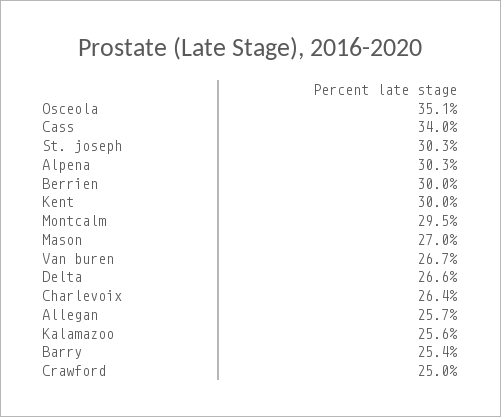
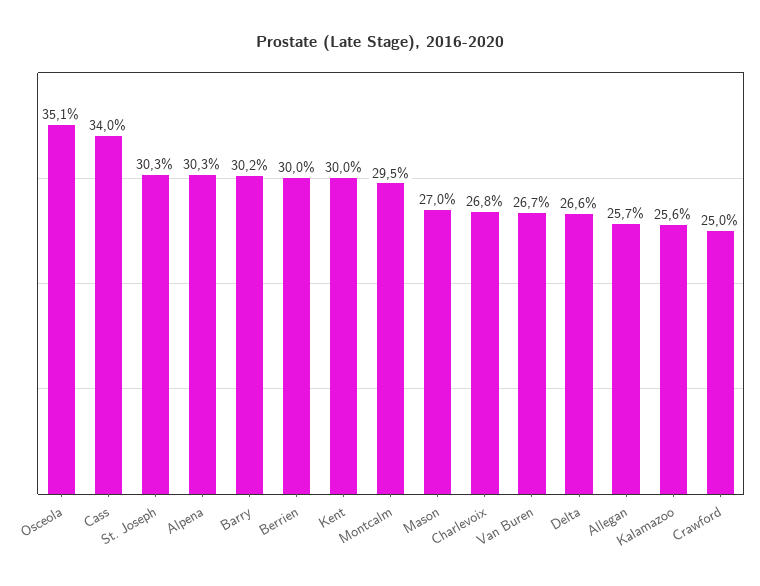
Charlevoix: 26.4 -> 26.8
Barry: 25.4 -> 30.2

